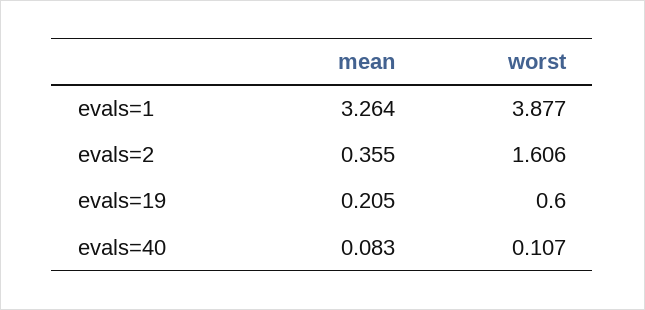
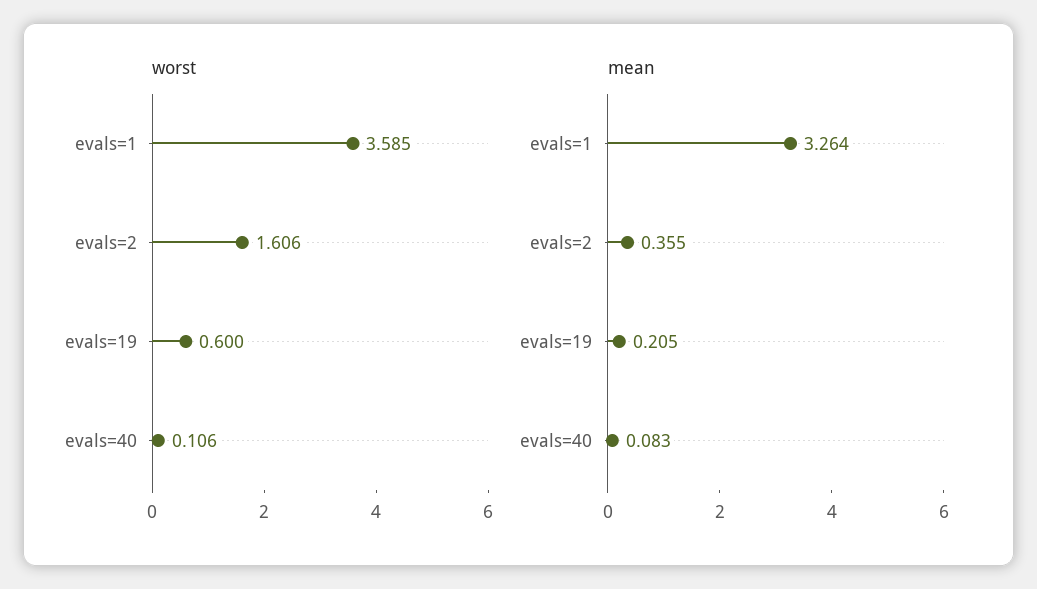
worst, evals=1: 3.877 -> 3.585
worst, evals=40: 0.107 -> 0.106

